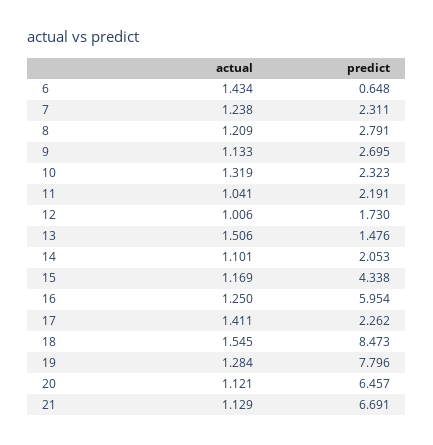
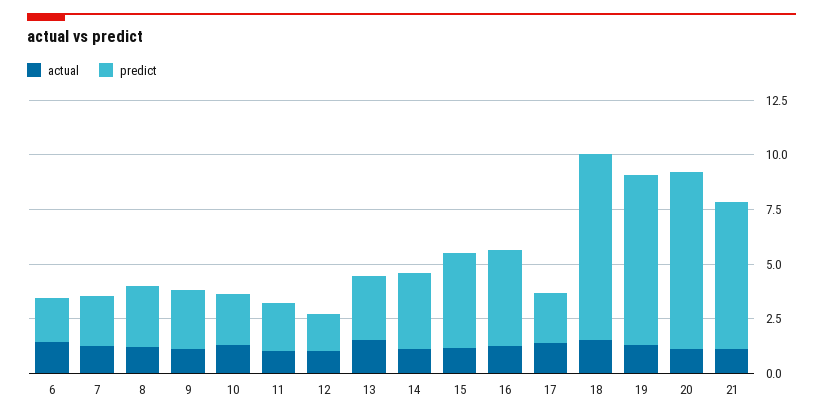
predict, 6: 0.648 -> 2
predict, 13: 1.476 -> 3
predict, 14: 2.053 -> 3.5
predict, 16: 5.954 -> 4.5
predict, 20: 6.457 -> 8

